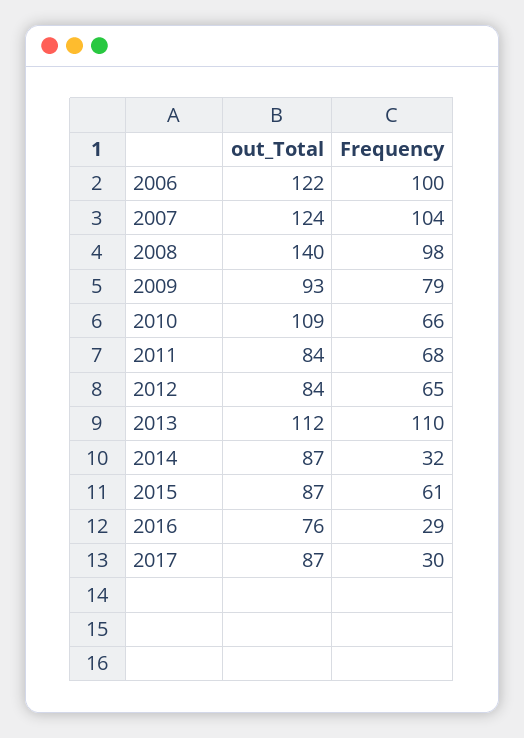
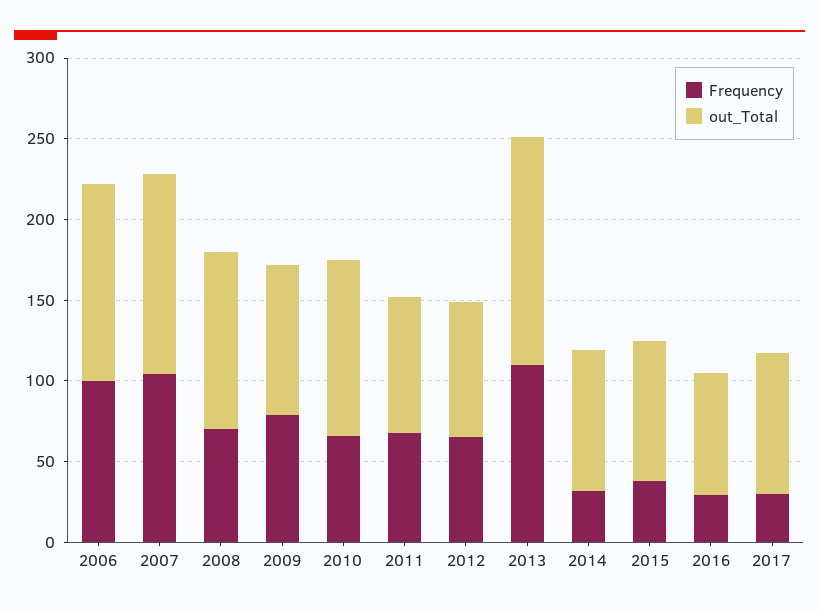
out_Total, 2008: 140 -> 110
Frequency, 2008: 98 -> 70
out_Total, 2013: 112 -> 140
Frequency, 2015: 61 -> 40

